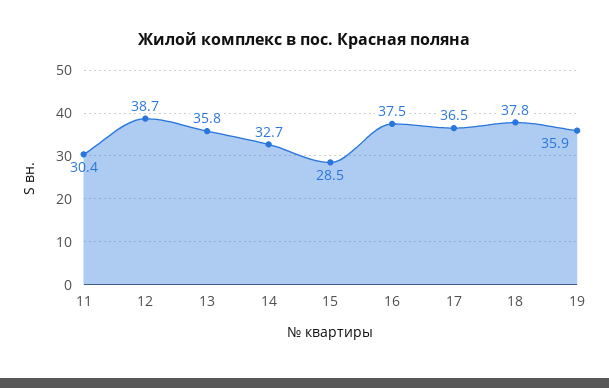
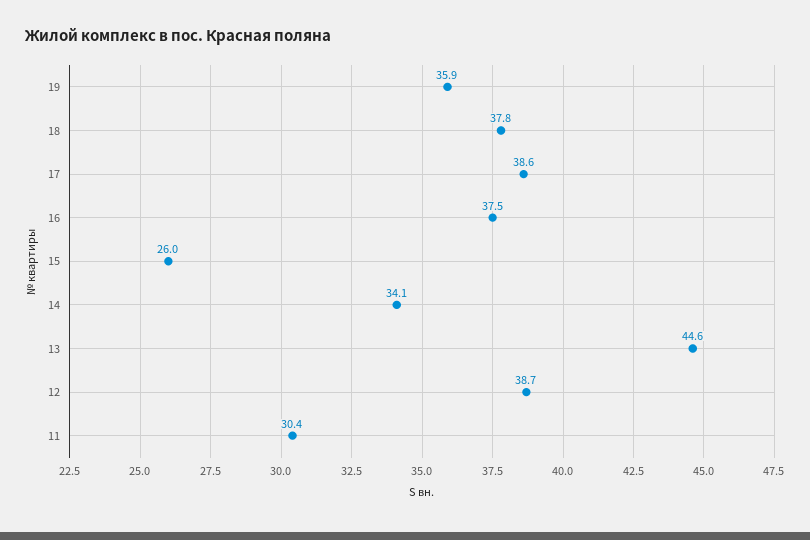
13: 35.8 -> 44.6
14: 32.7 -> 34.1
15: 28.5 -> 26
17: 36.5 -> 38.6

